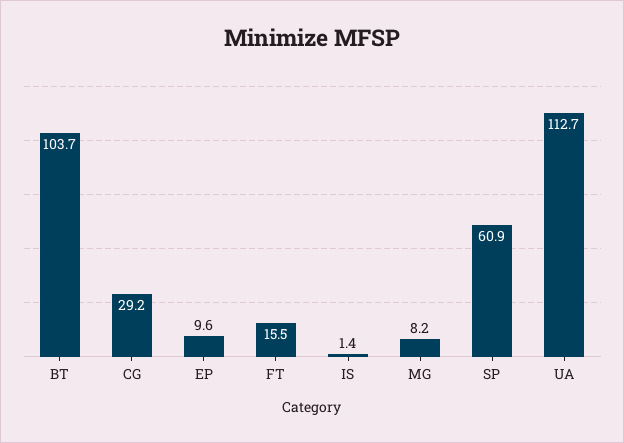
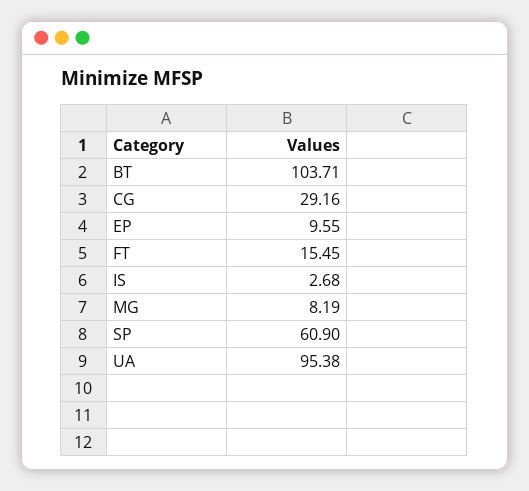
IS: 1.4 -> 2.68
UA: 112.7 -> 95.38

